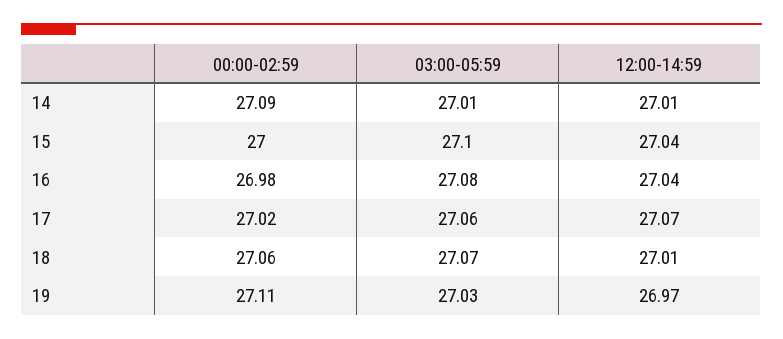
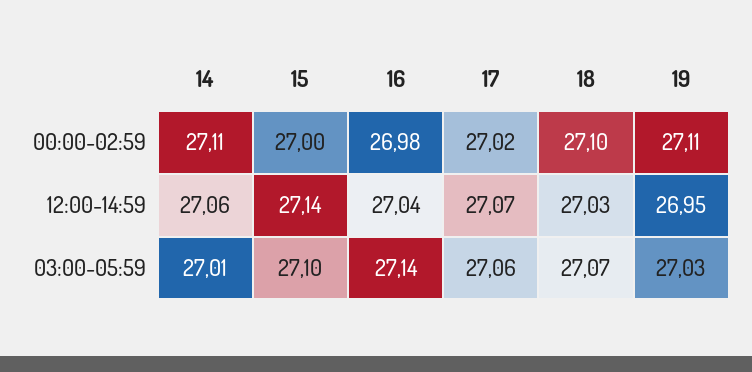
00:00-02:59, 14: 27.09 -> 27.11
12:00-14:59, 14: 27.01 -> 27.06
12:00-14:59, 15: 27.04 -> 27.14
03:00-05:59, 16: 27.08 -> 27.14
00:00-02:59, 18: 27.06 -> 27.1
12:00-14:59, 18: 27.01 -> 27.03
12:00-14:59, 19: 26.97 -> 26.95

